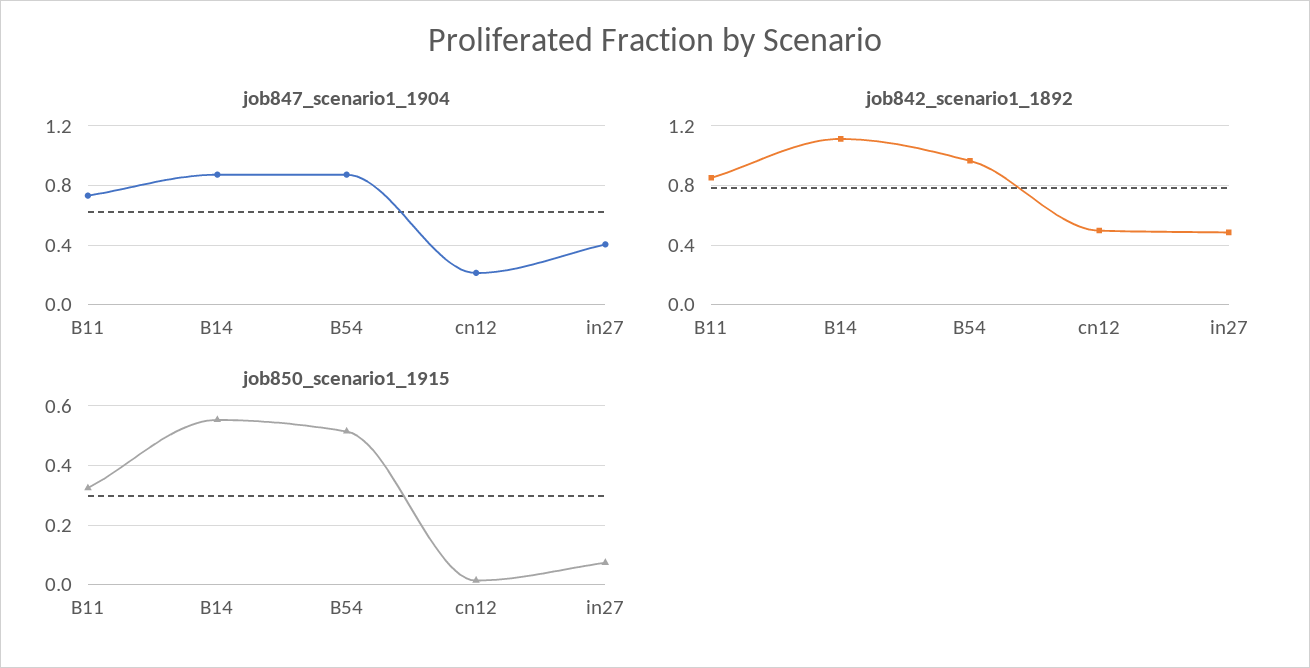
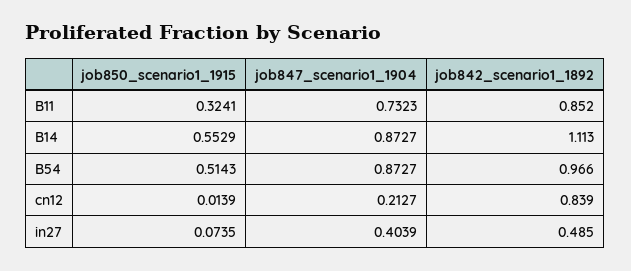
job842_scenario1_1892, cn12: 0.5 -> 0.839

